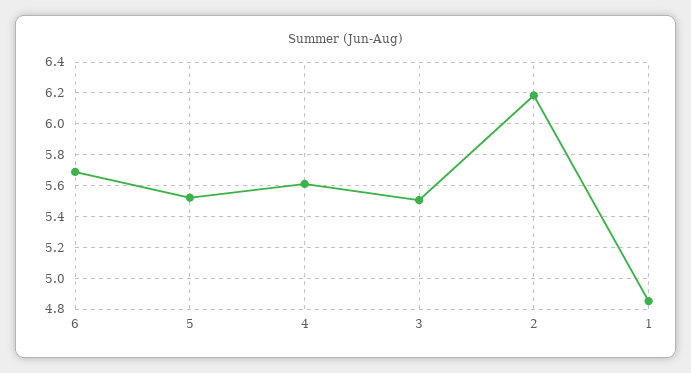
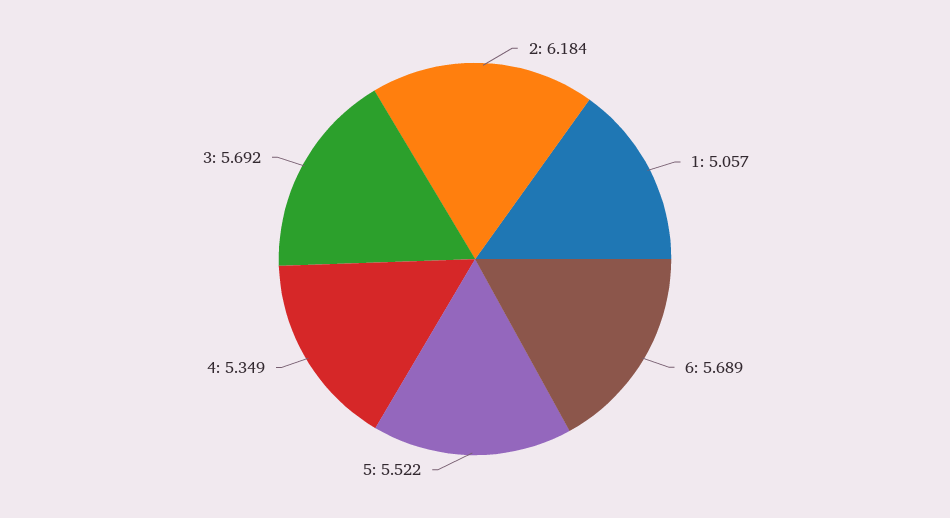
4: 5.6 -> 5.349
3: 5.5 -> 5.692
1: 4.85 -> 5.057

